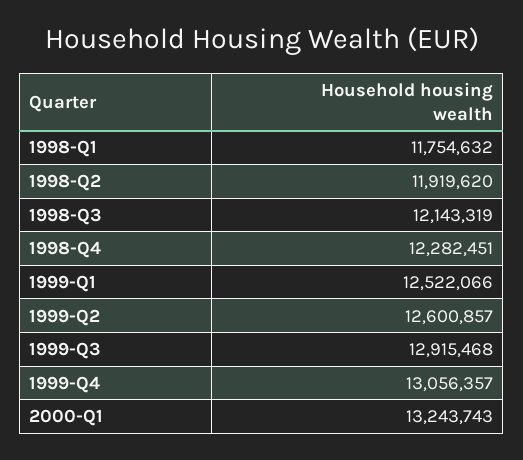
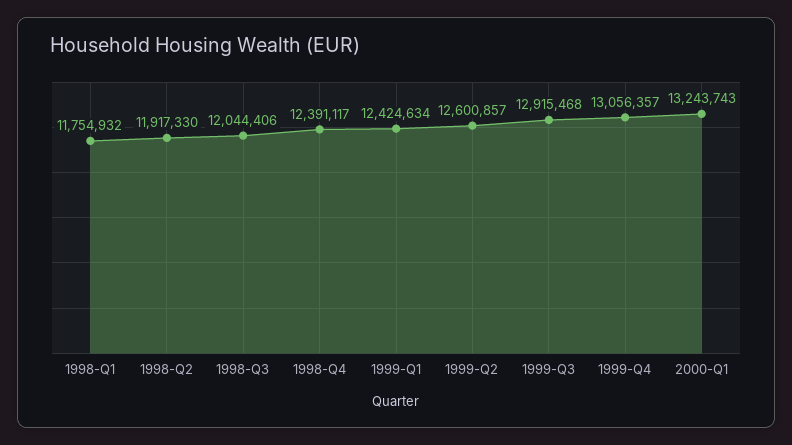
1998-Q1: 11754632 -> 11754932
1998-Q2: 11919620 -> 11917330
1998-Q3: 12143319 -> 12044406
1998-Q4: 12282451 -> 12391117
1999-Q1: 12522066 -> 12424634

